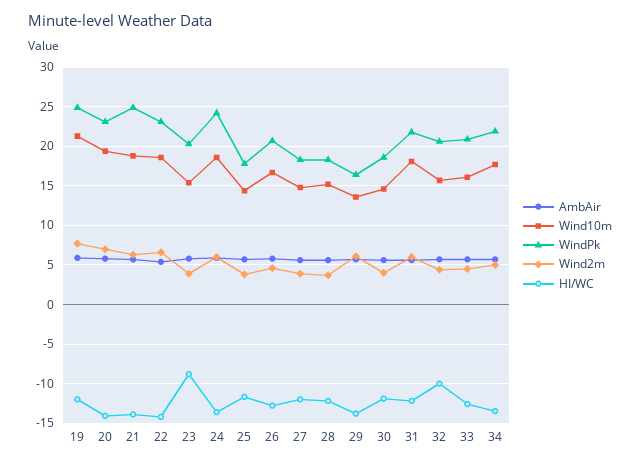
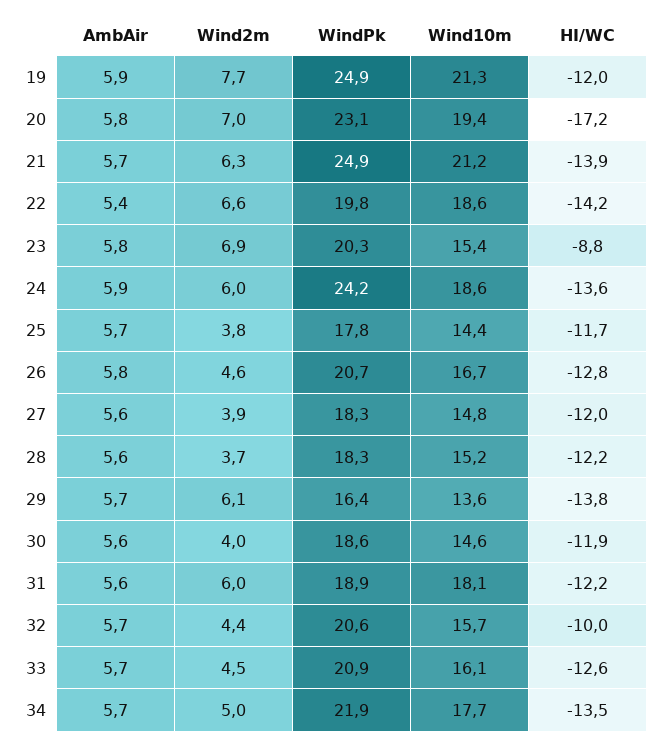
HI/WC, 20: -14 -> -17.2
Wind10m, 21: 19 -> 21.2
WindPk, 22: 23 -> 19.8
Wind2m, 23: 4 -> 6.9
WindPk, 31: 22 -> 18.9

